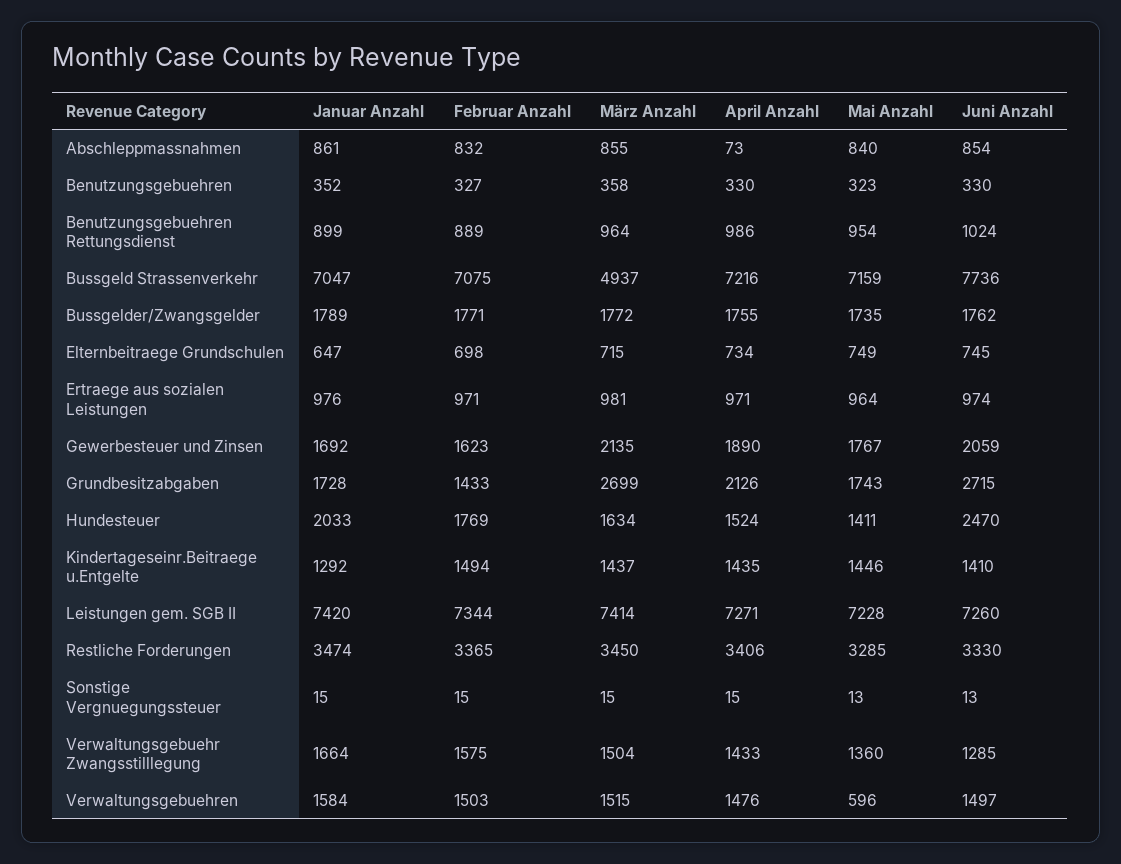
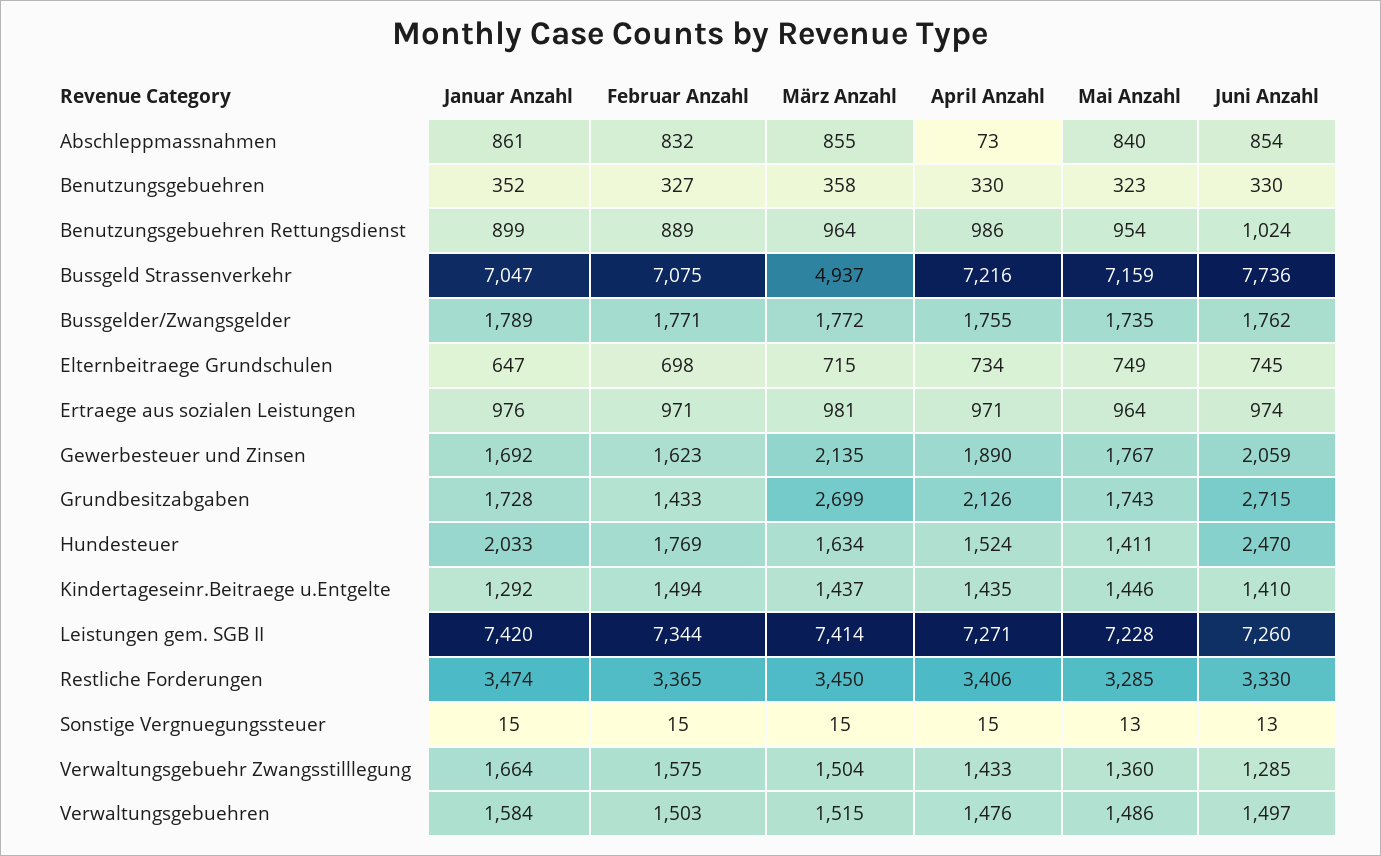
Mai Anzahl, Verwaltungsgebuehren: 596 -> 1486

